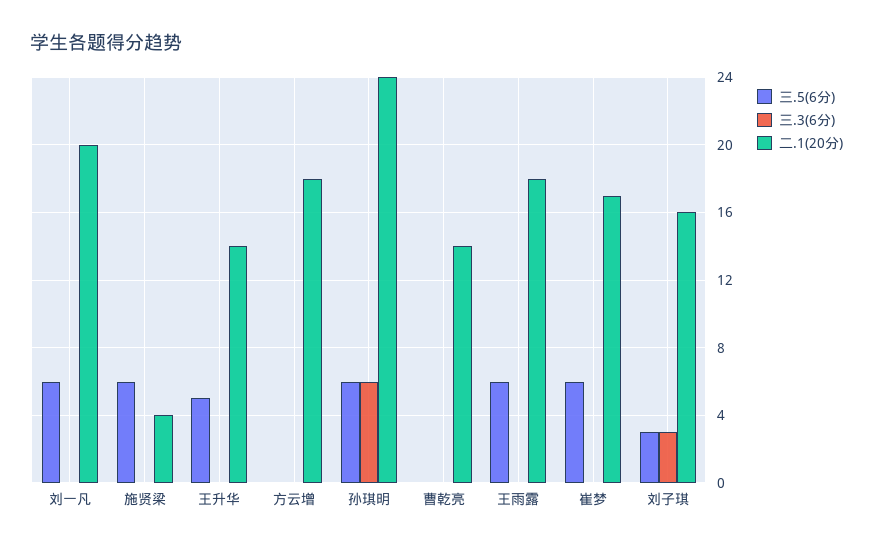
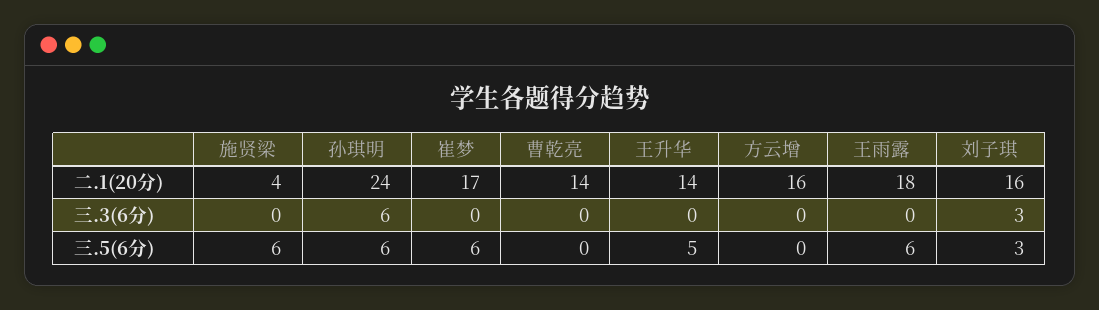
三.5(6分), 刘一凡: 6 -> none
三.3(6分), 刘一凡: 0 -> none
二.1(20分), 刘一凡: 20 -> none
二.1(20分), 方云增: 18 -> 16

